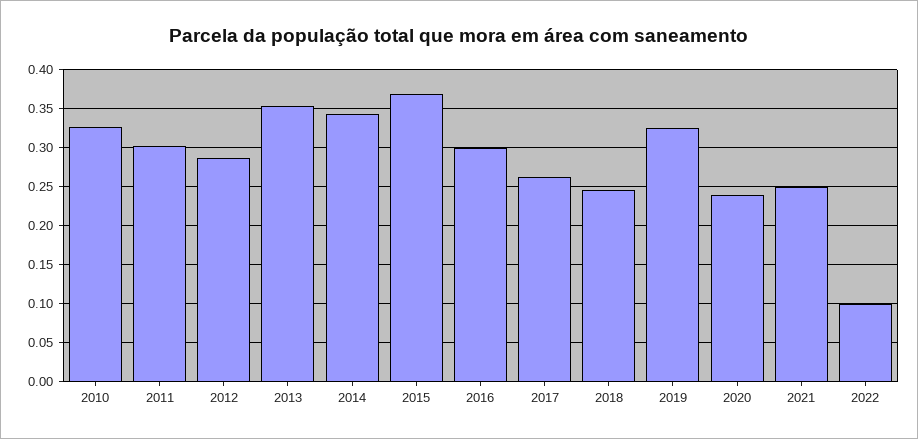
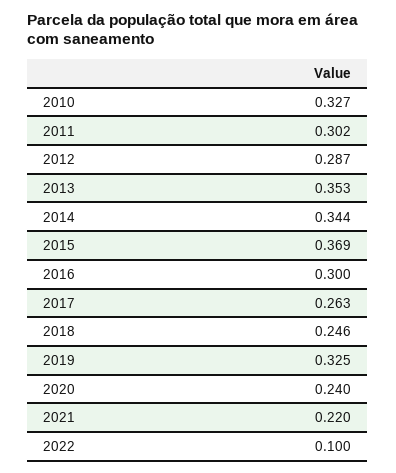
2021: 0.25 -> 0.22

